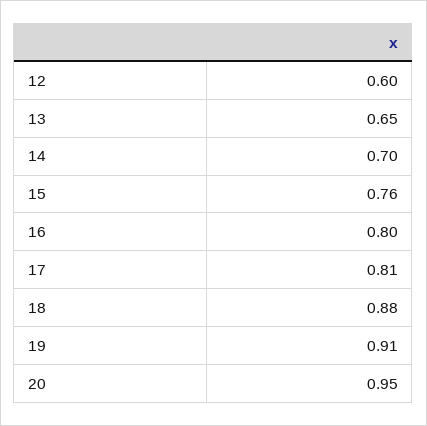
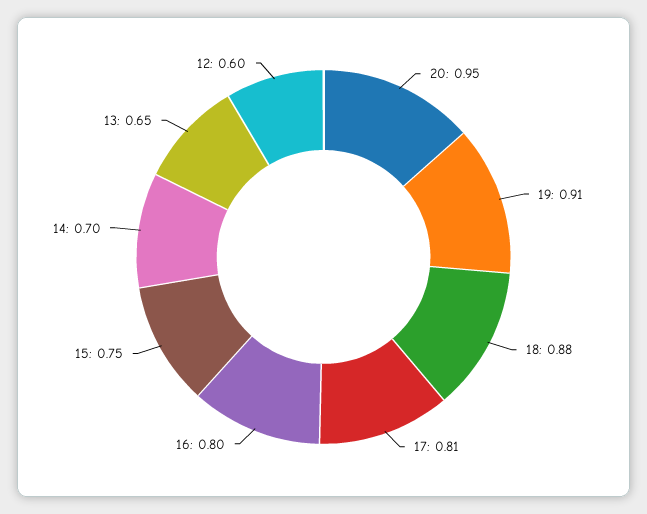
15: 0.76 -> 0.75

